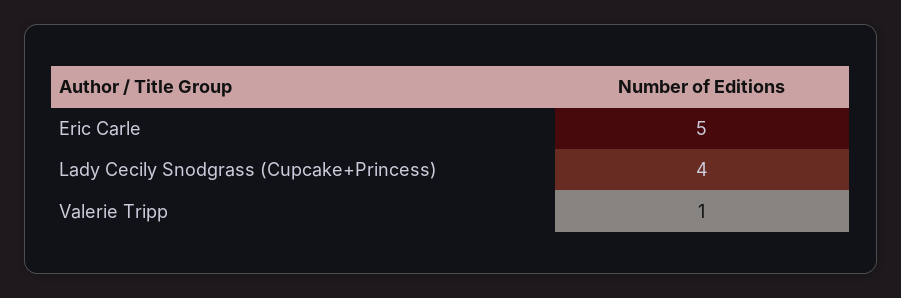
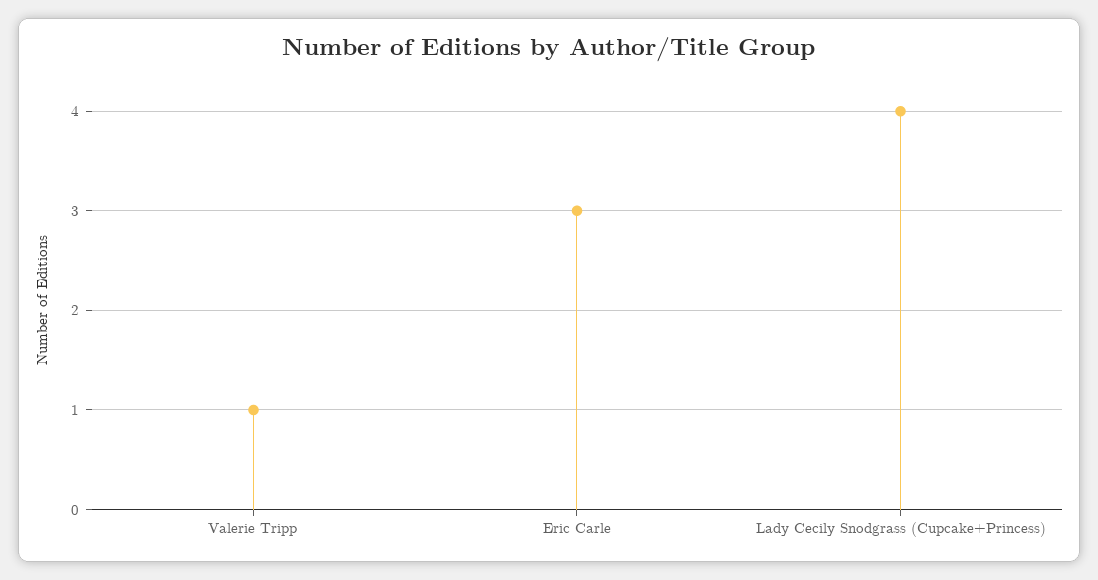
Eric Carle: 5 -> 3

